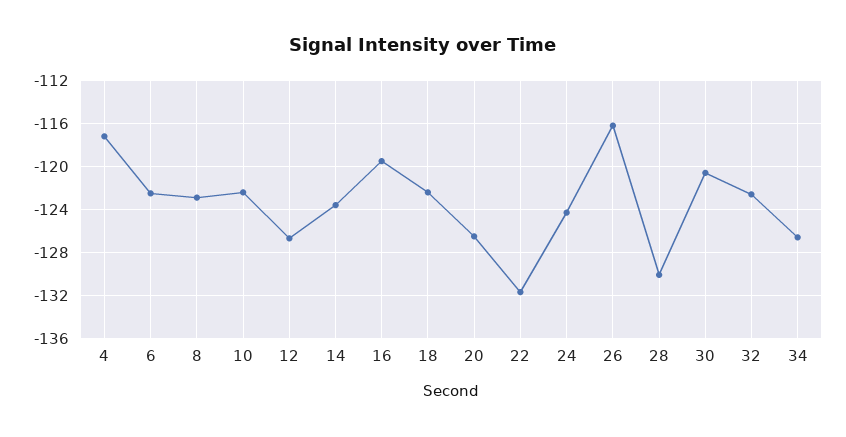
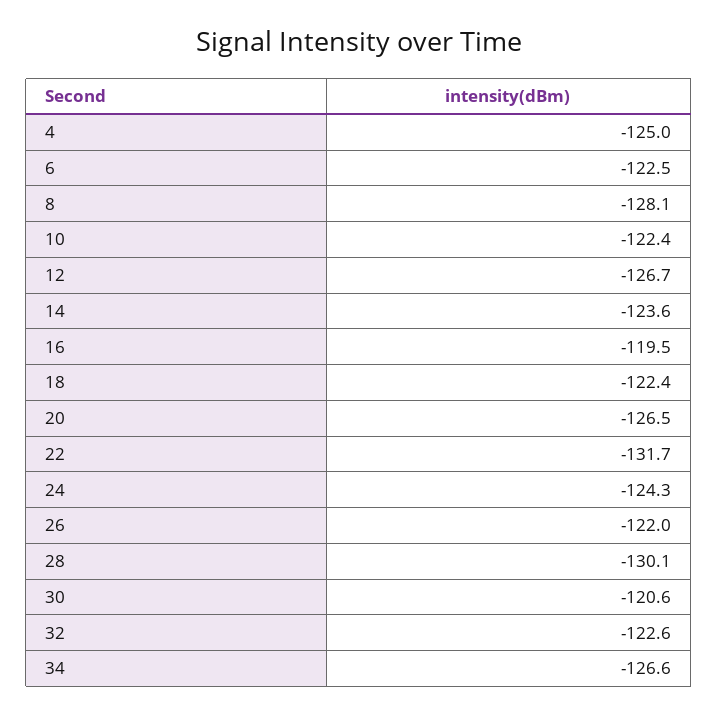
4: -117 -> -125
8: -123 -> -128.1
26: -116 -> -122

